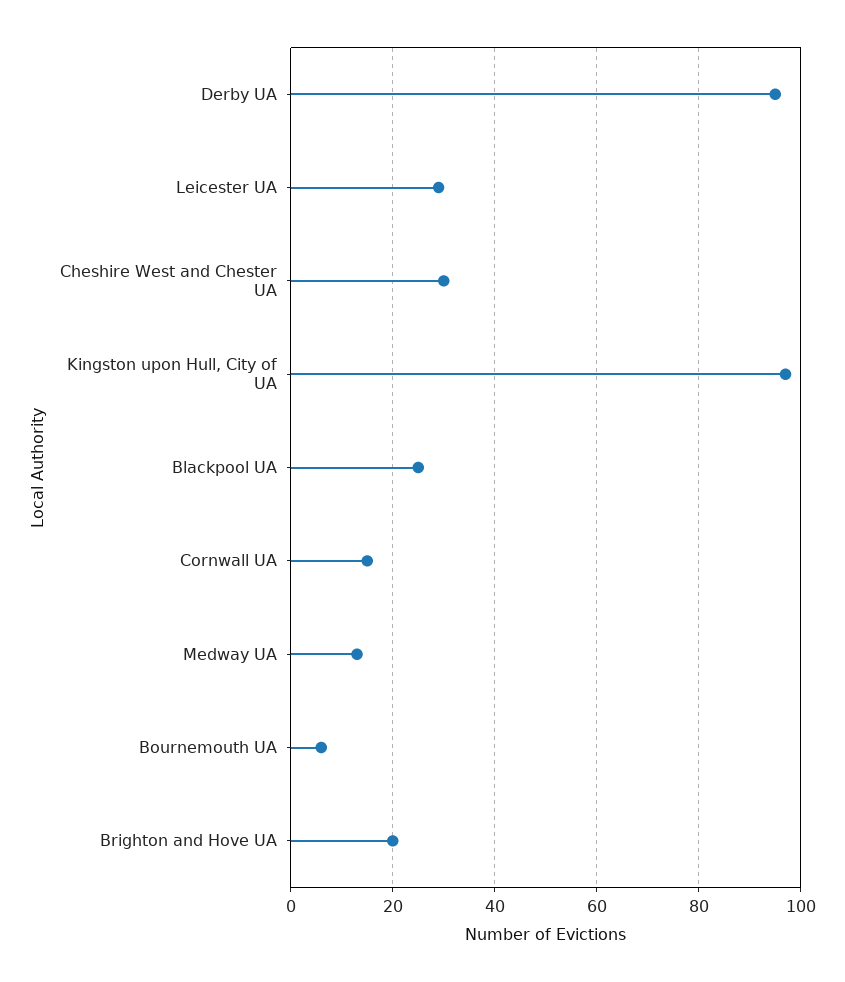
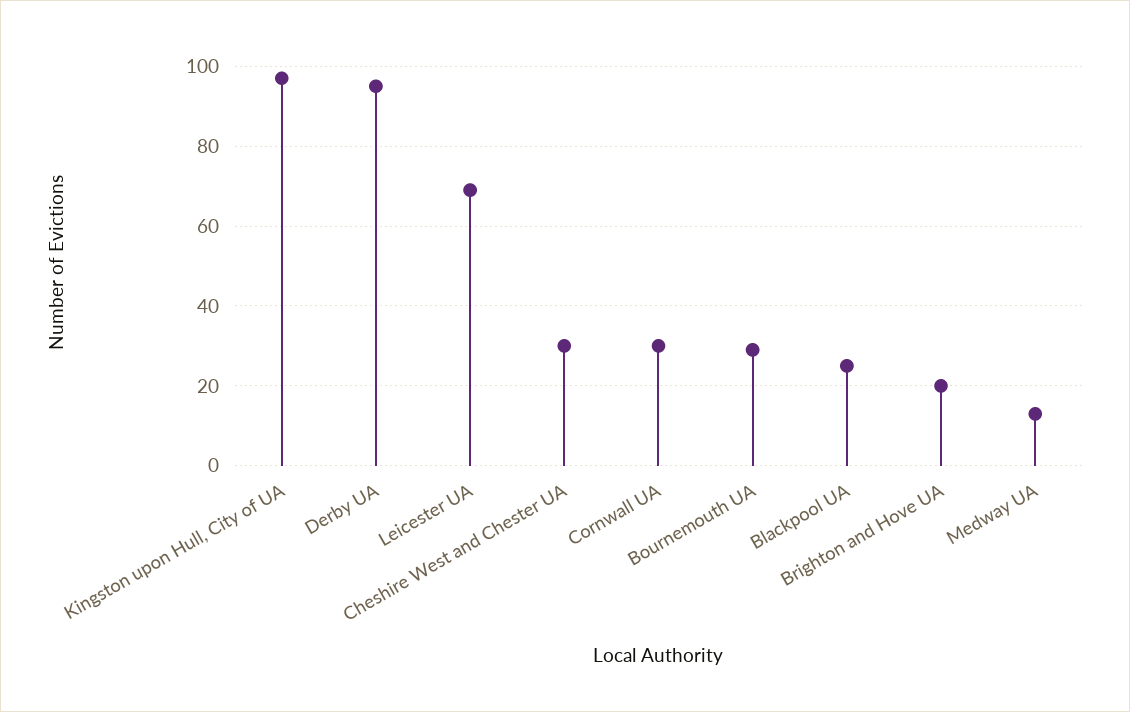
Leicester UA: 30 -> 70
Cornwall UA: 15 -> 30
Bournemouth UA: 5 -> 30

